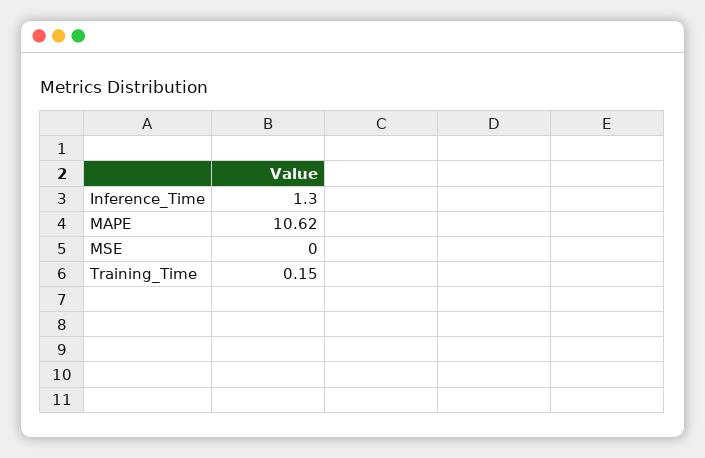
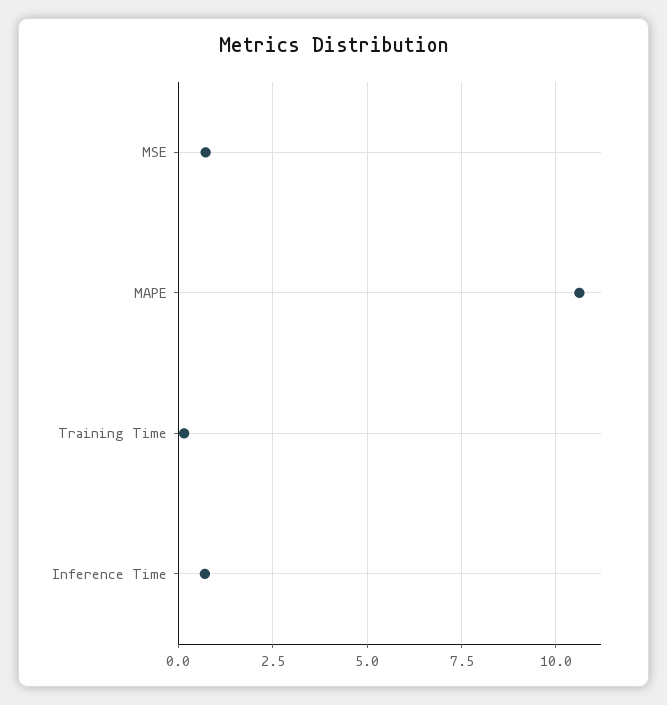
Inference_Time: 1.3 -> 0.75
MSE: 0 -> 0.75

